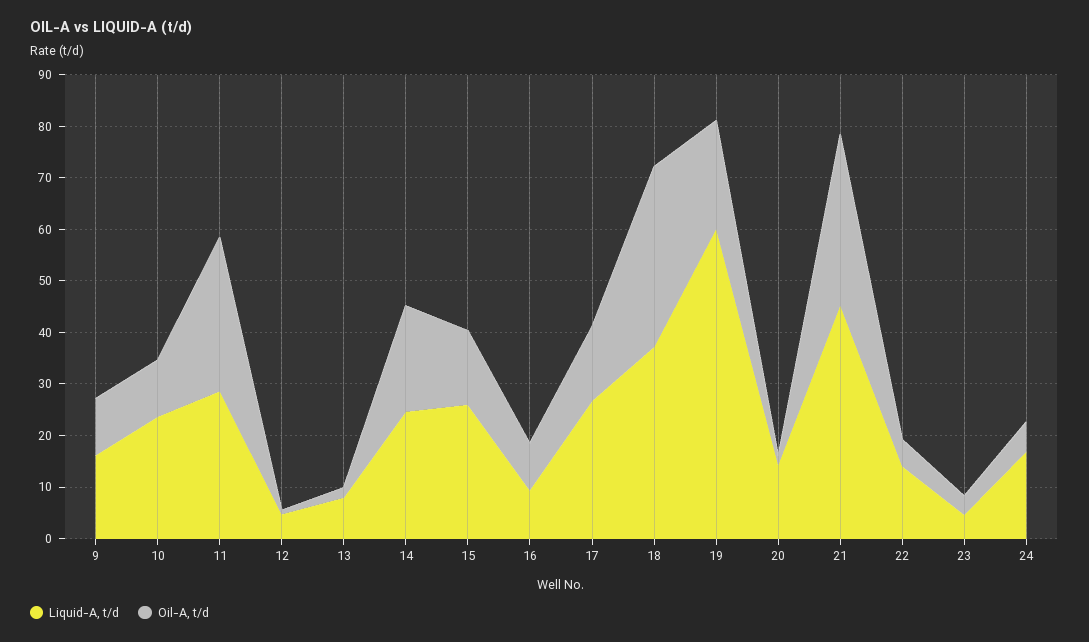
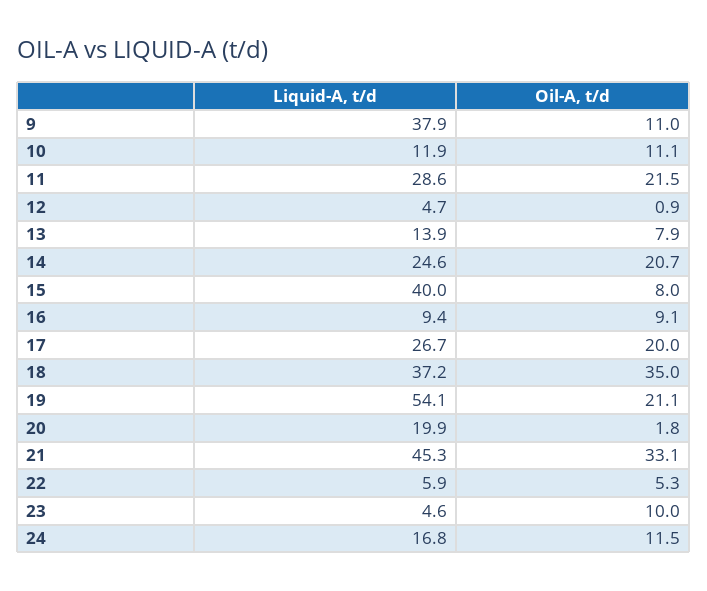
Liquid-A, t/d, 9: 16 -> 37.9
Liquid-A, t/d, 10: 24 -> 11.9
Oil-A, t/d, 11: 30 -> 21.5
Liquid-A, t/d, 13: 8 -> 13.9
Oil-A, t/d, 13: 2 -> 7.9
Liquid-A, t/d, 15: 26 -> 40
Oil-A, t/d, 15: 14 -> 8
Oil-A, t/d, 17: 14 -> 20
Liquid-A, t/d, 19: 60 -> 54.1
Liquid-A, t/d, 20: 14 -> 19.9
Liquid-A, t/d, 22: 14 -> 5.9
Oil-A, t/d, 23: 4 -> 10
Oil-A, t/d, 24: 6 -> 11.5

